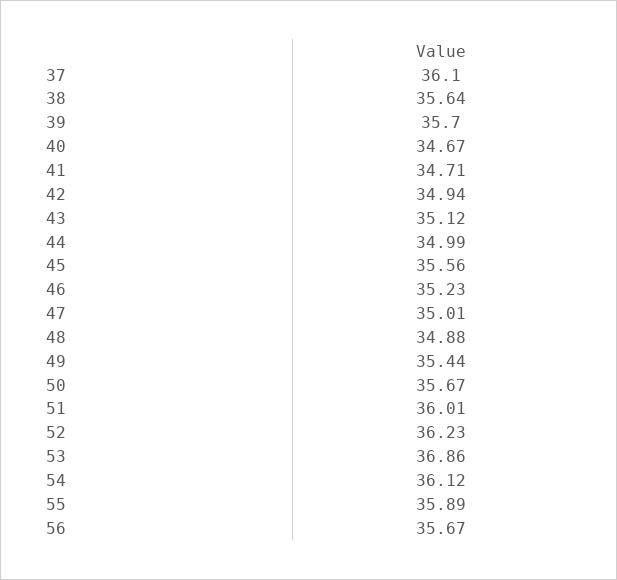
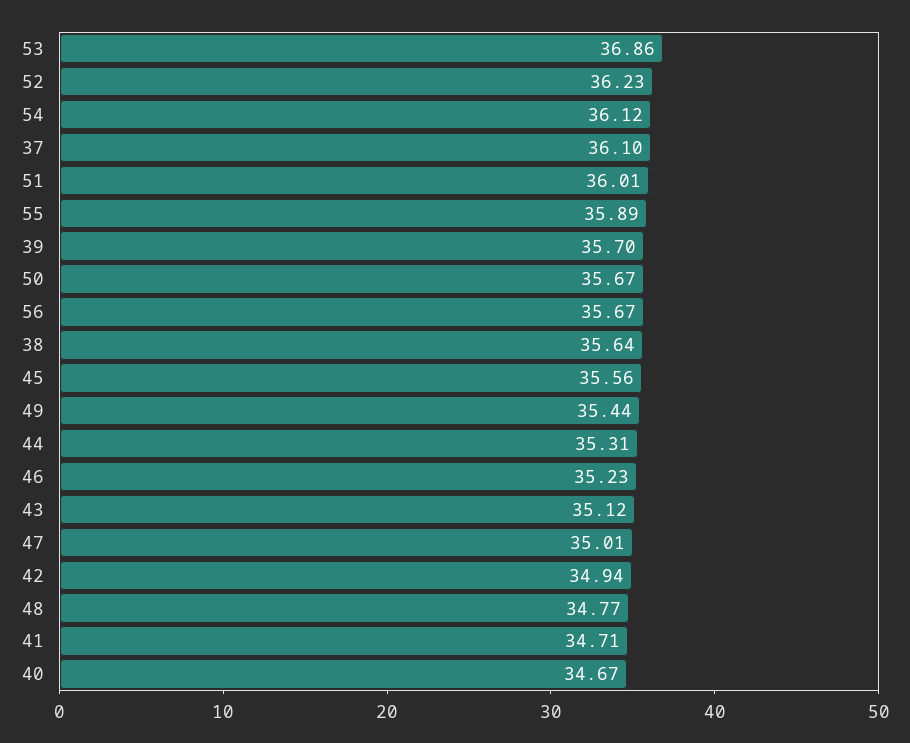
44: 34.99 -> 35.31
48: 34.88 -> 34.77

